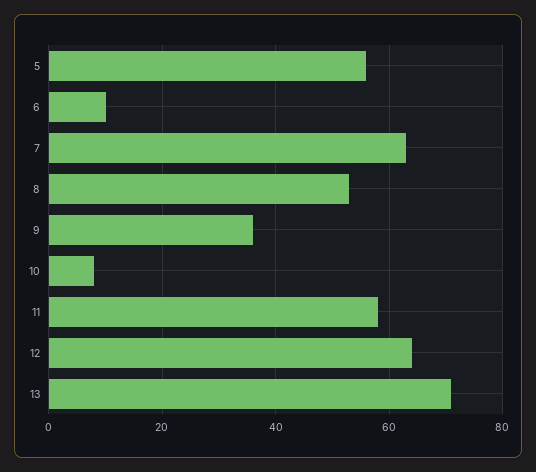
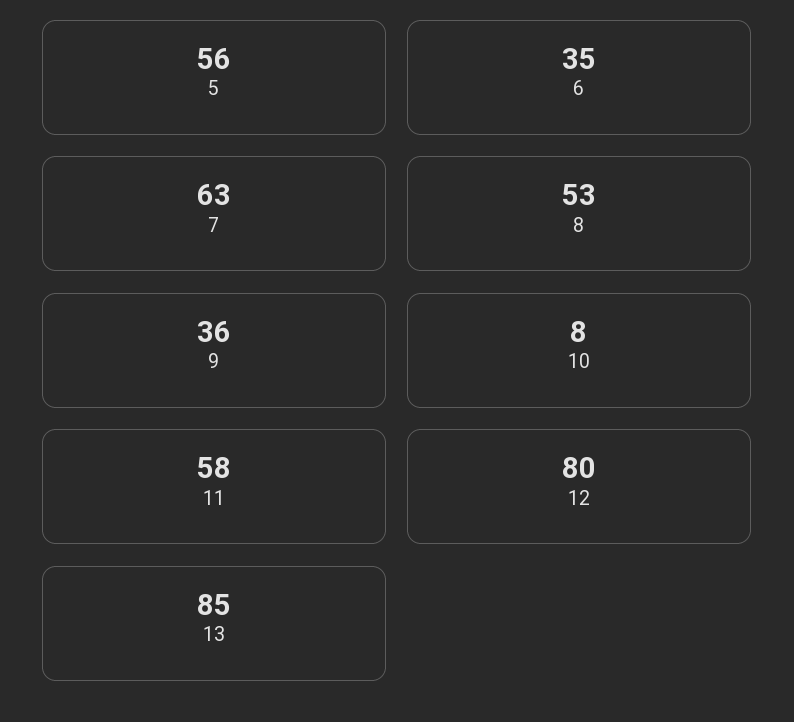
6: 10 -> 35
12: 65 -> 80
13: 70 -> 85

